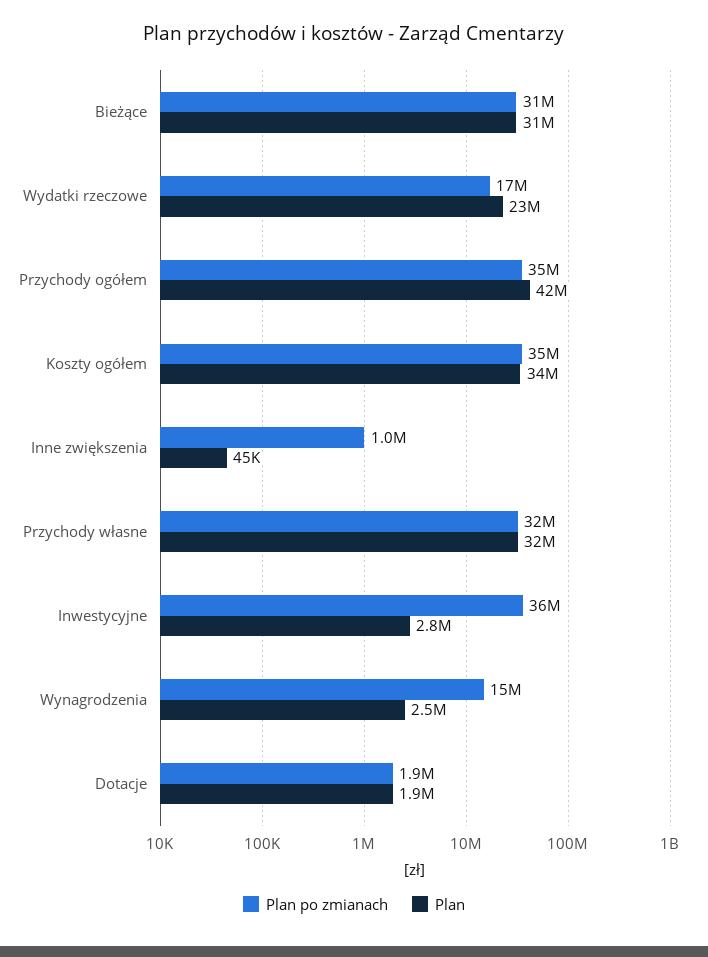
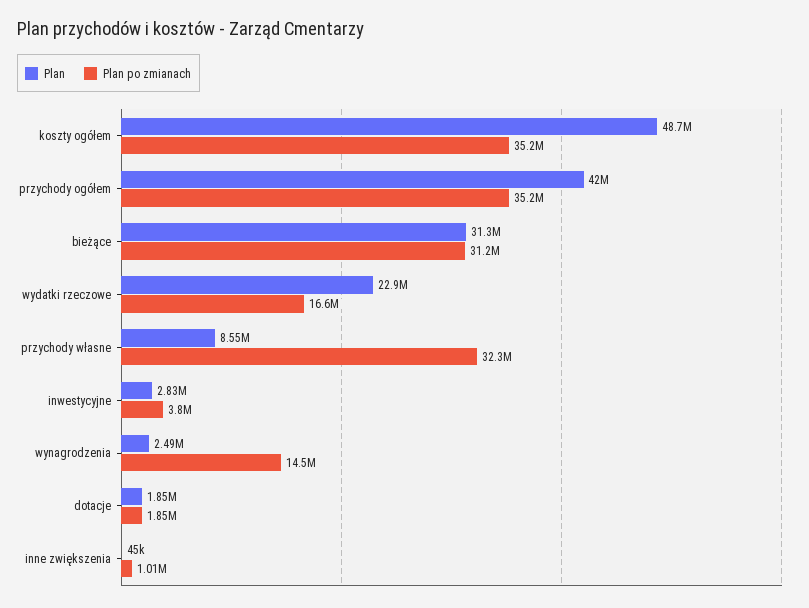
Plan, Koszty ogółem: 34000000 -> 48700000
Plan, Przychody własne: 32000000 -> 8550000
Plan po zmianach, Inwestycyjne: 36000000 -> 3800000

